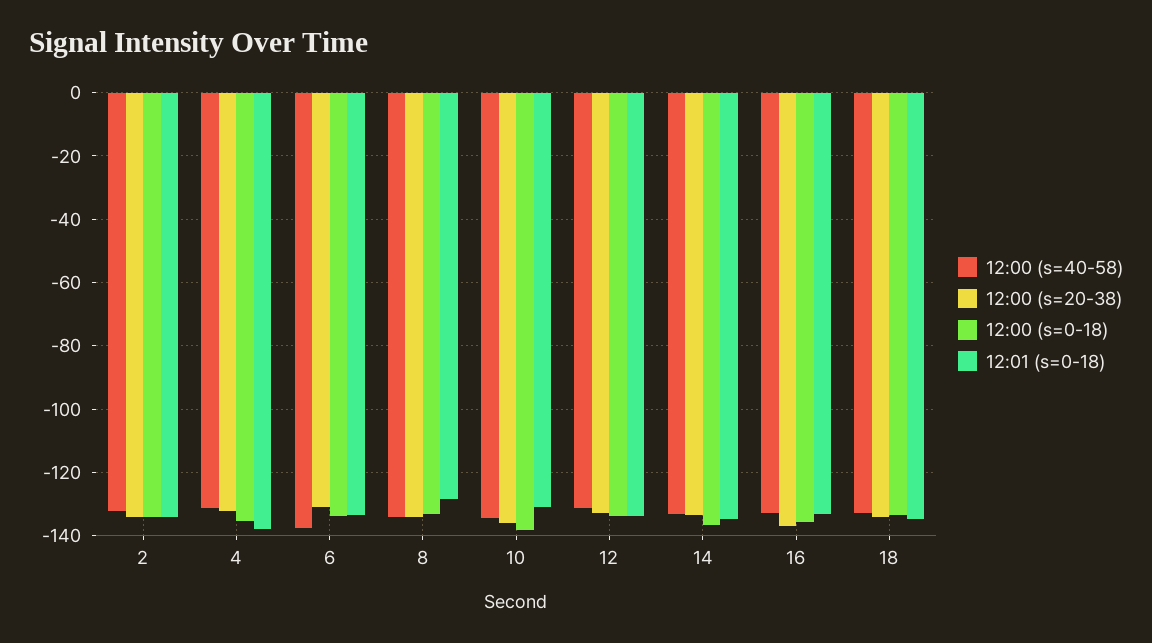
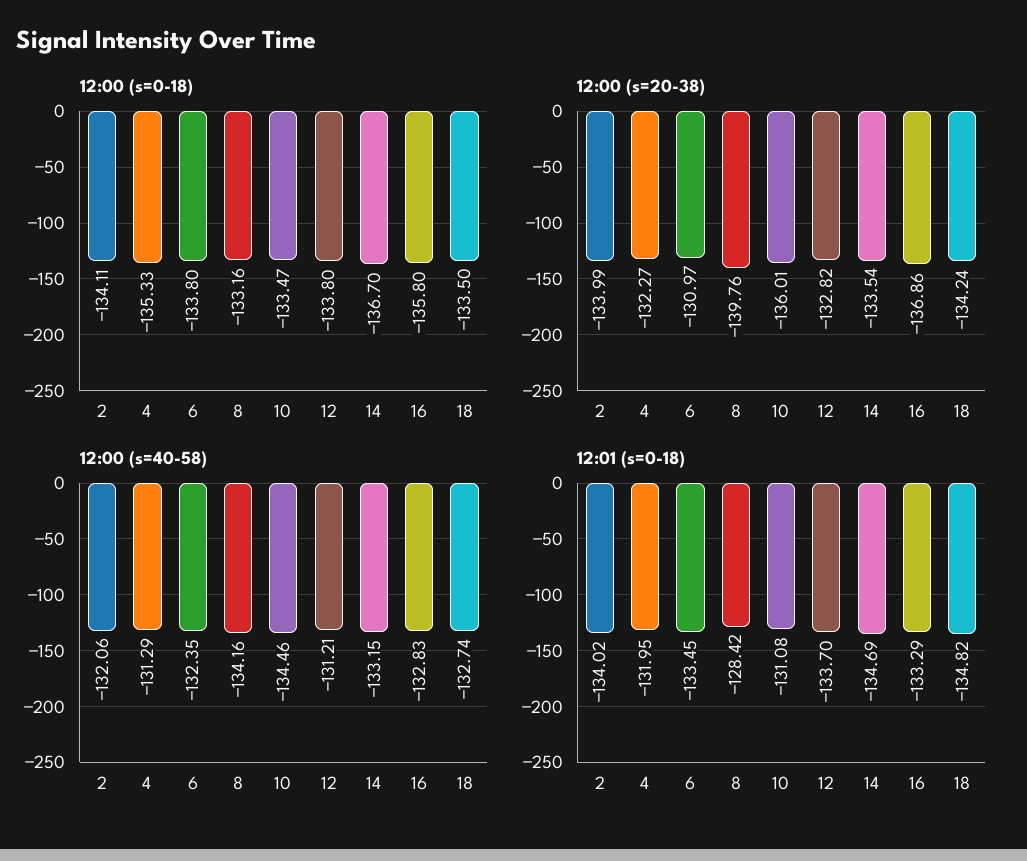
12:01 (s=0-18), 4: -138 -> -131.95
12:00 (s=40-58), 6: -138 -> -132.35
12:00 (s=20-38), 8: -134 -> -139.76
12:00 (s=0-18), 10: -138 -> -133.47

